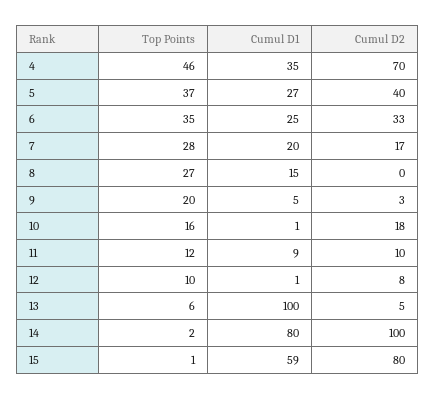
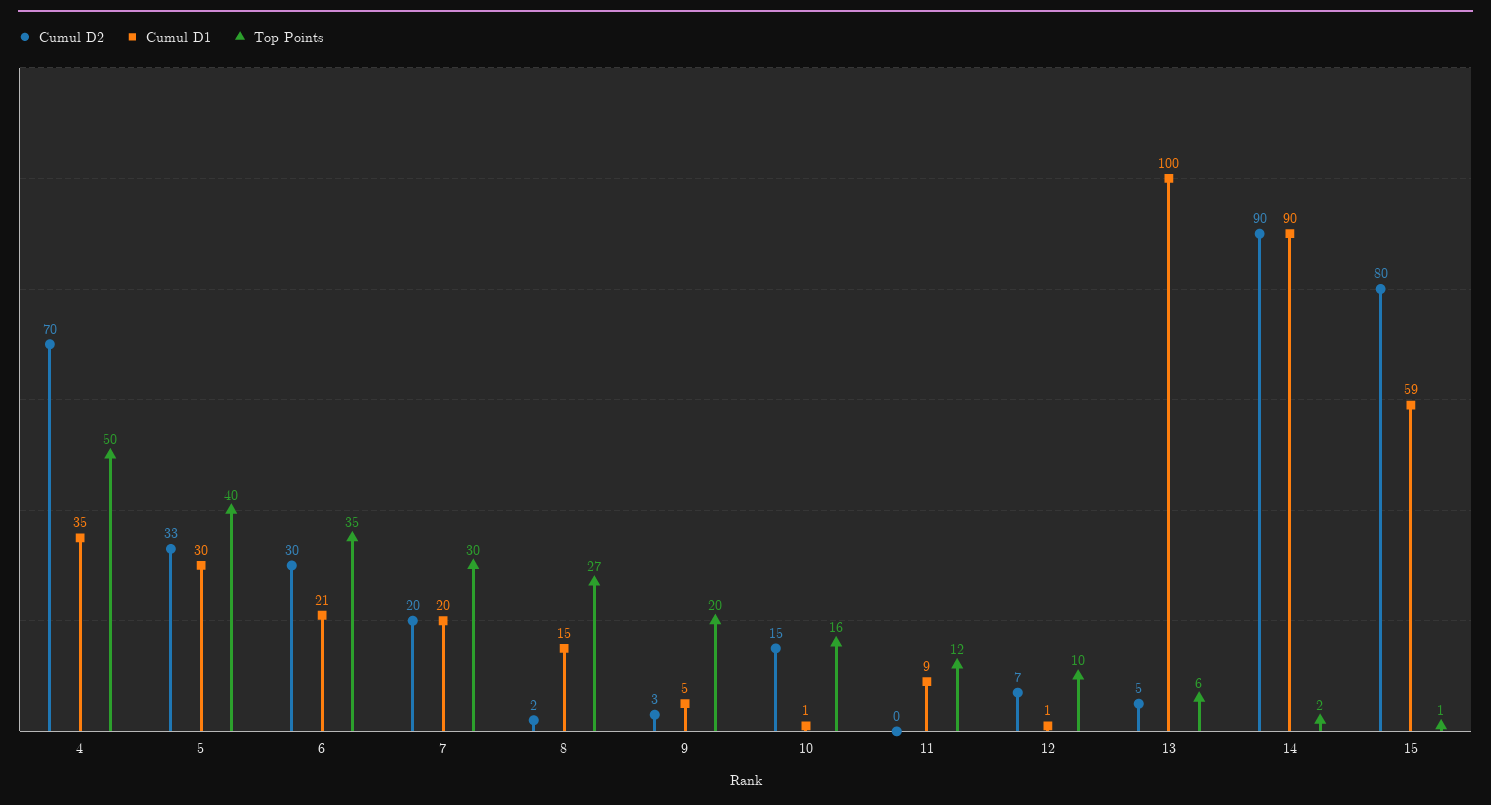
Top Points, 4: 46 -> 50
Top Points, 5: 37 -> 40
Cumul D1, 5: 27 -> 30
Cumul D2, 5: 40 -> 33
Cumul D1, 6: 25 -> 21
Cumul D2, 6: 33 -> 30
Top Points, 7: 28 -> 30
Cumul D2, 7: 17 -> 20
Cumul D2, 8: 0 -> 2
Cumul D2, 10: 18 -> 15
Cumul D2, 11: 10 -> 0
Cumul D2, 12: 8 -> 7
Cumul D1, 14: 80 -> 90
Cumul D2, 14: 100 -> 90

